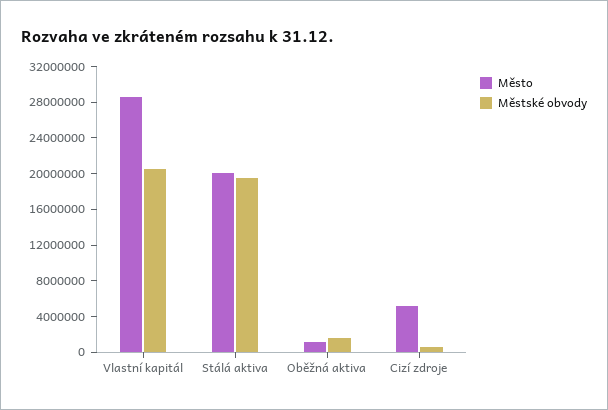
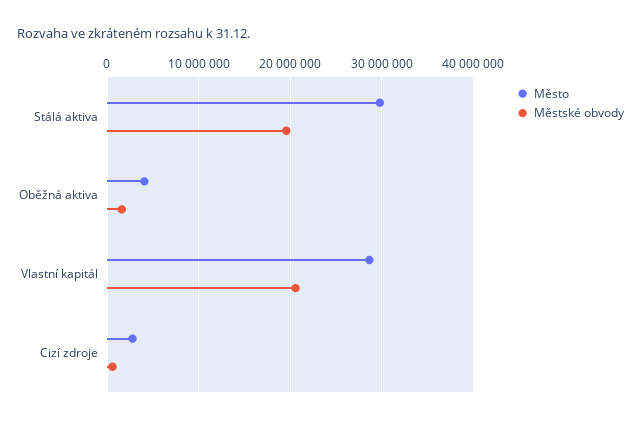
Město, Stálá aktiva: 20000000 -> 30000000
Město, Oběžná aktiva: 1000000 -> 4000000
Město, Cizí zdroje: 5000000 -> 3000000

